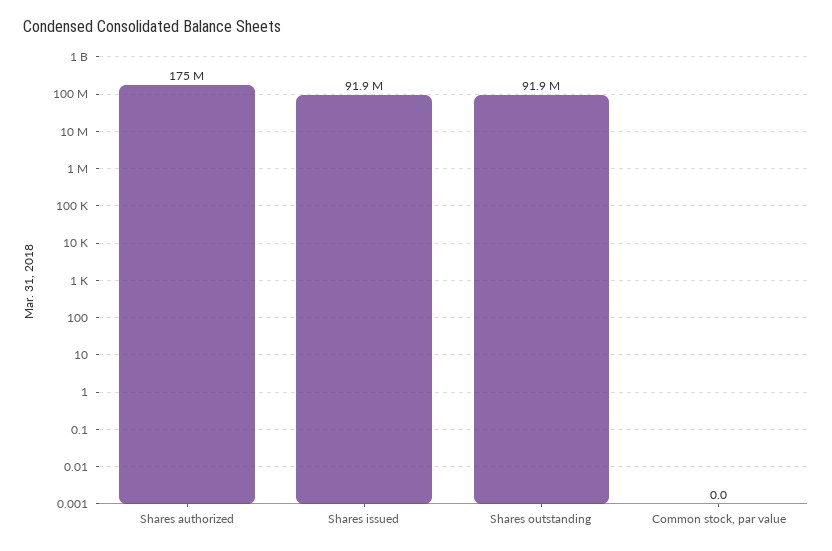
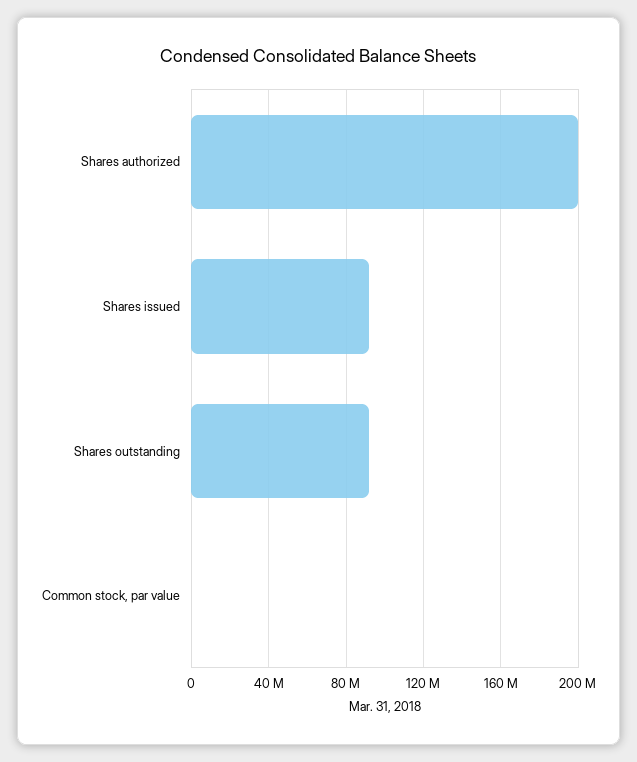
Shares authorized: 175000000 -> 200000000

